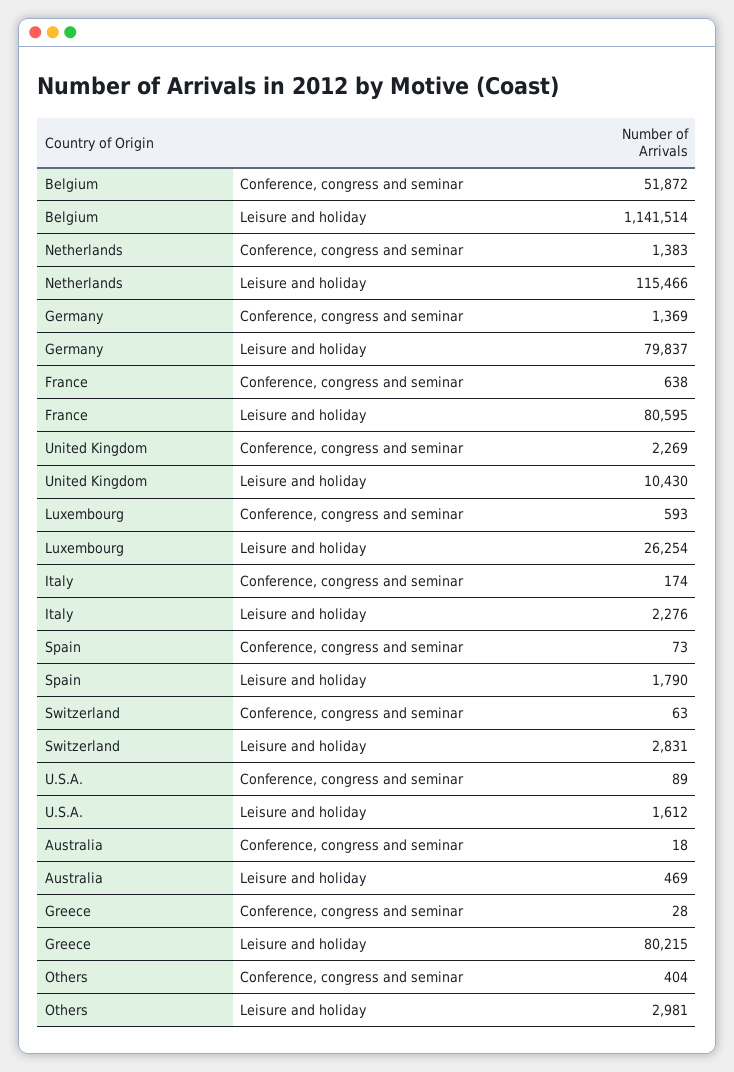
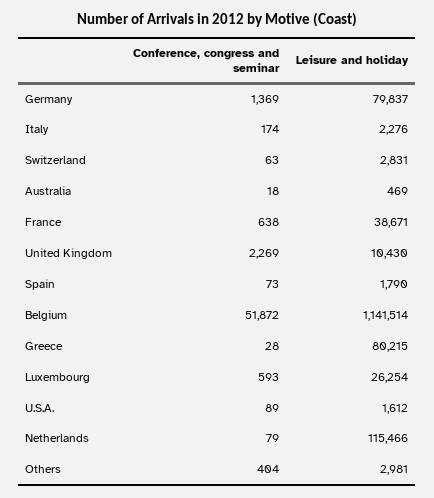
Netherlands, Conference, congress and seminar: 1383 -> 79
France, Leisure and holiday: 80595 -> 38671

